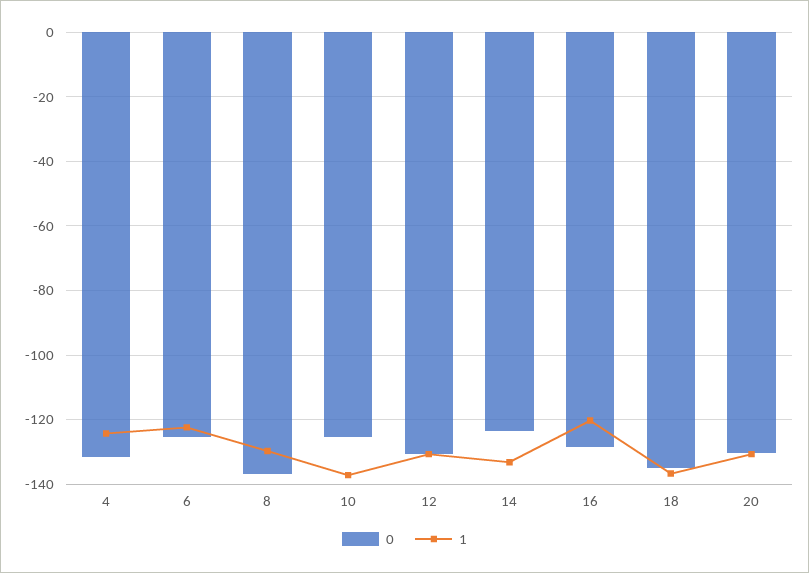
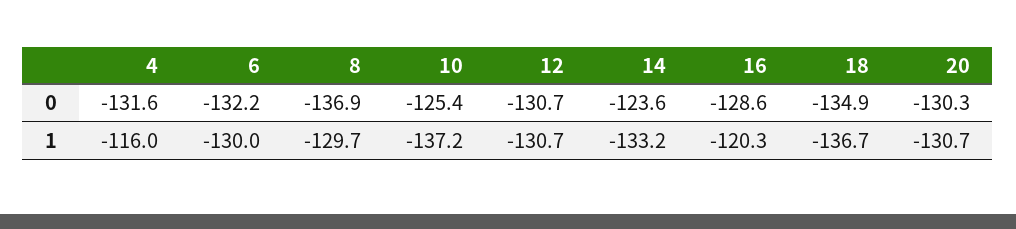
1, 4: -124 -> -116
0, 6: -126 -> -132.2
1, 6: -122 -> -130

